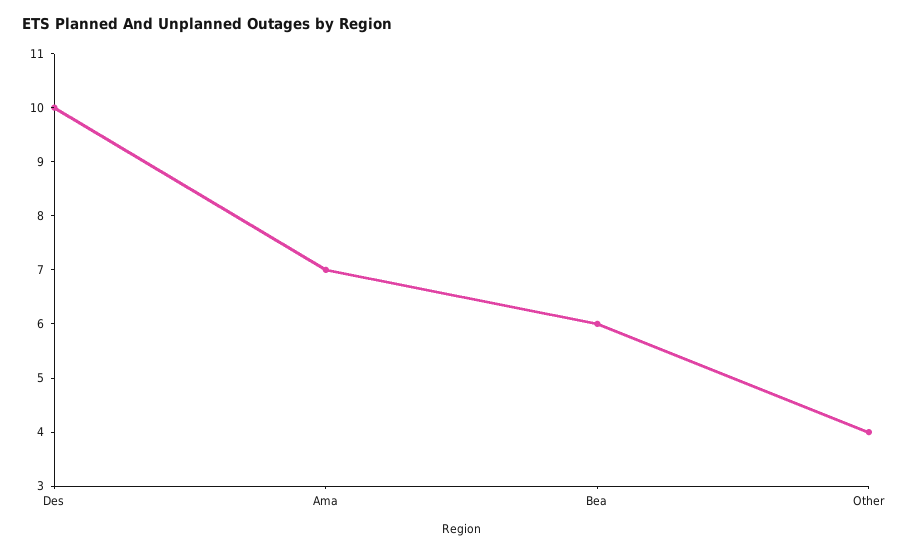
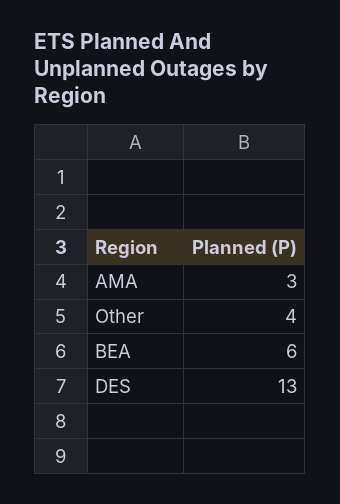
Des: 10 -> 13
Ama: 7 -> 3

